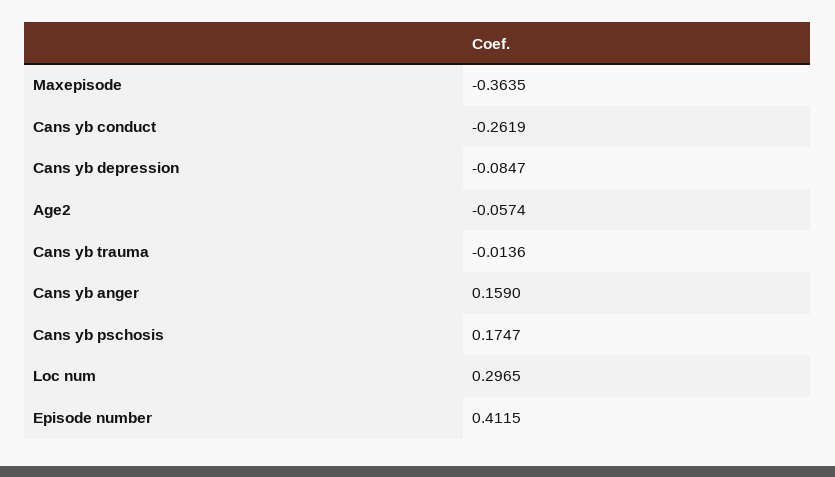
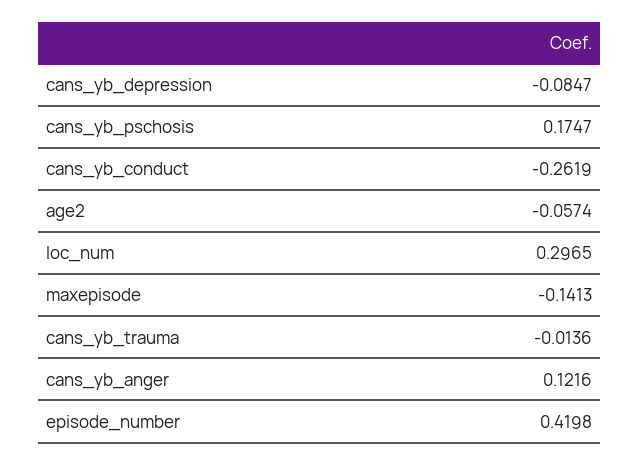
Maxepisode: -0.3635 -> -0.1413
Cans yb anger: 0.159 -> 0.1216
Episode number: 0.4115 -> 0.4198

